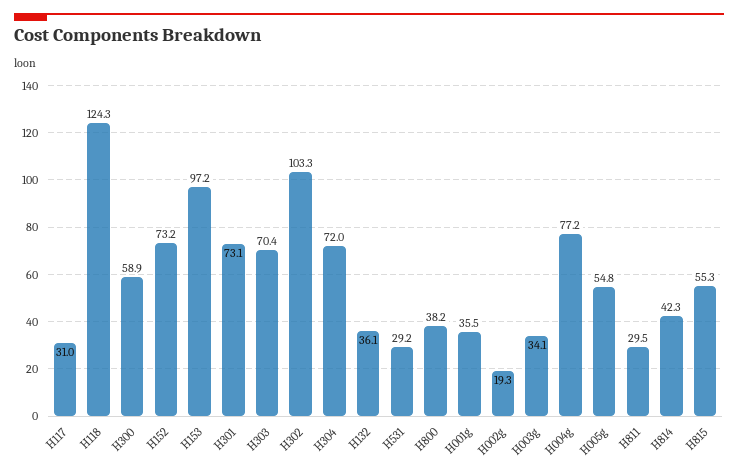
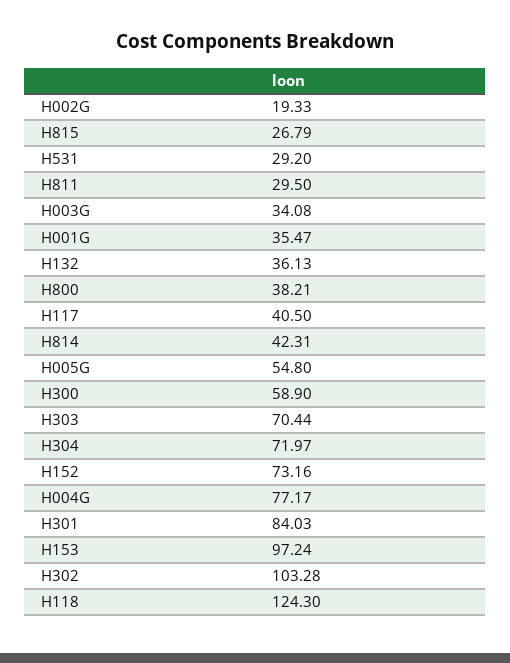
H117: 31 -> 40.5
H301: 73.1 -> 84.03
H815: 55.3 -> 26.79

